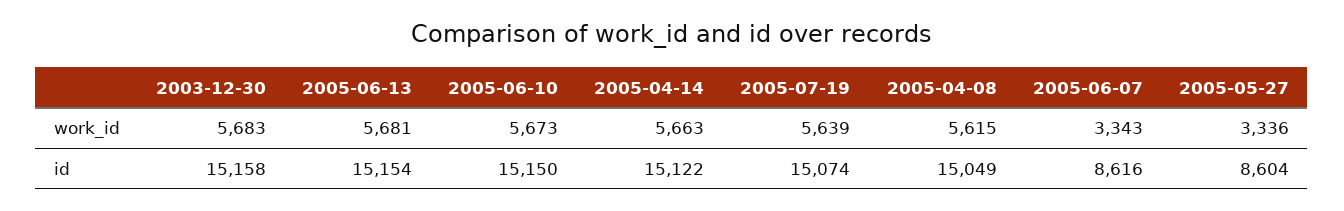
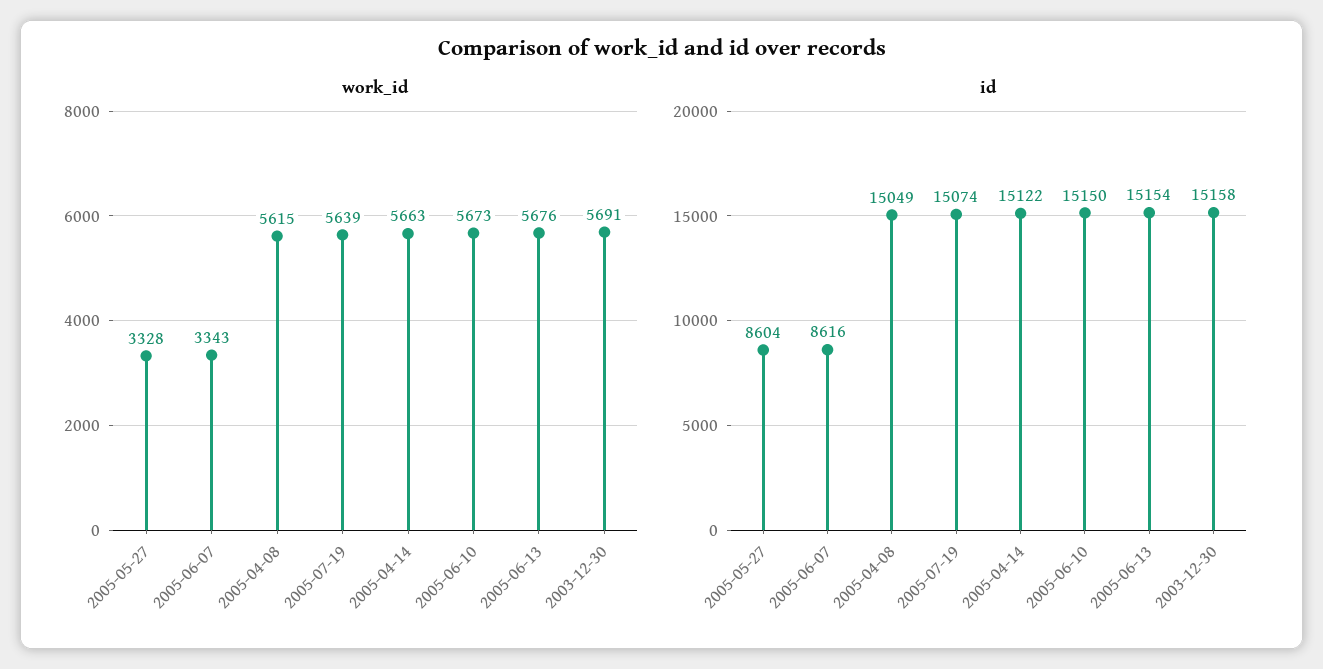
work_id, 2003-12-30: 5683 -> 5691
work_id, 2005-06-13: 5681 -> 5676
work_id, 2005-05-27: 3336 -> 3328

